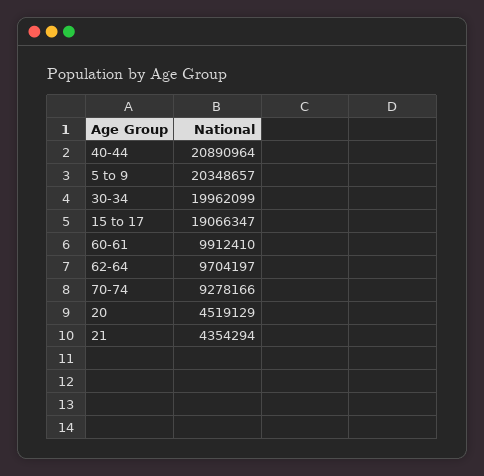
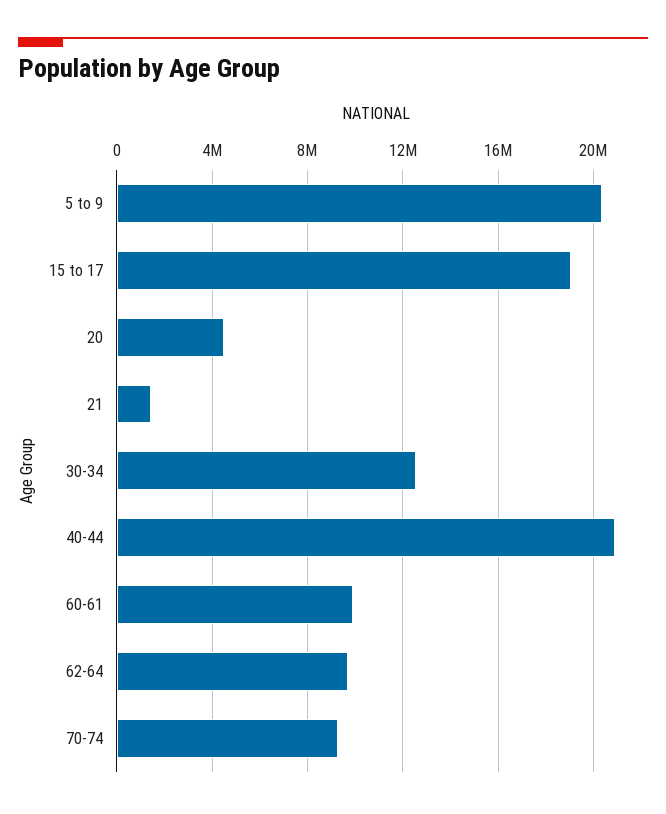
30-34: 19962099 -> 12500000
21: 4354294 -> 1500000

